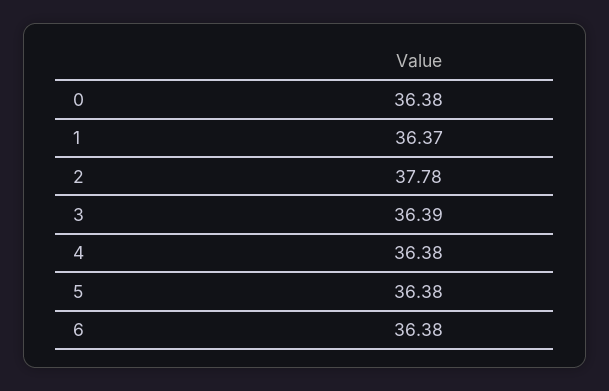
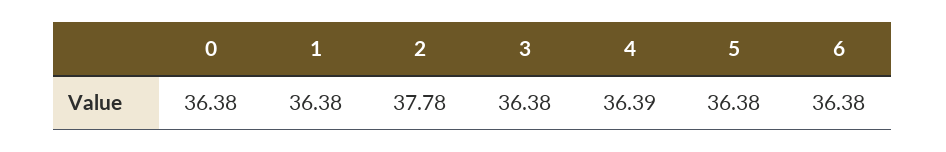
1: 36.37 -> 36.38
3: 36.39 -> 36.38
4: 36.38 -> 36.39

